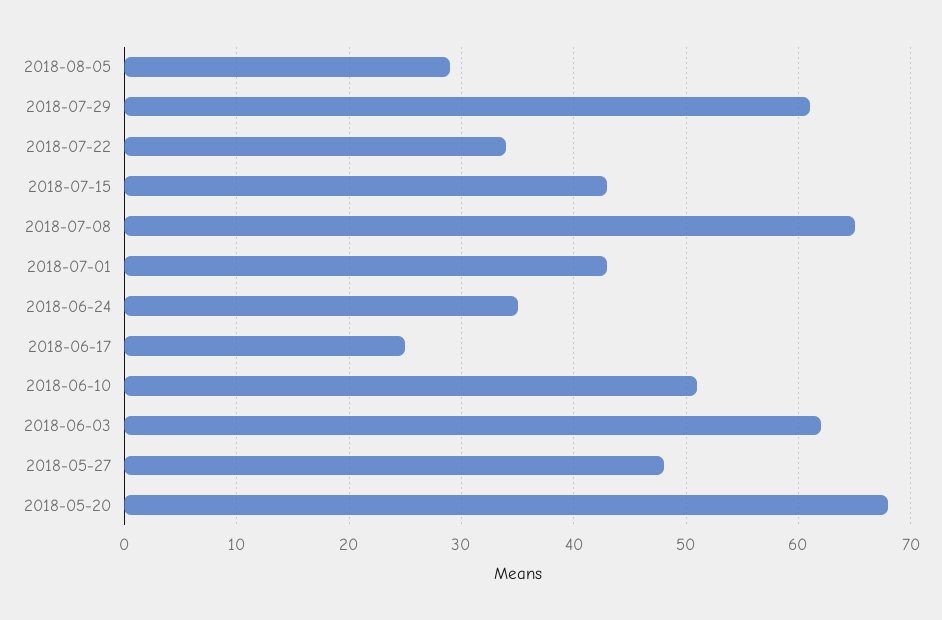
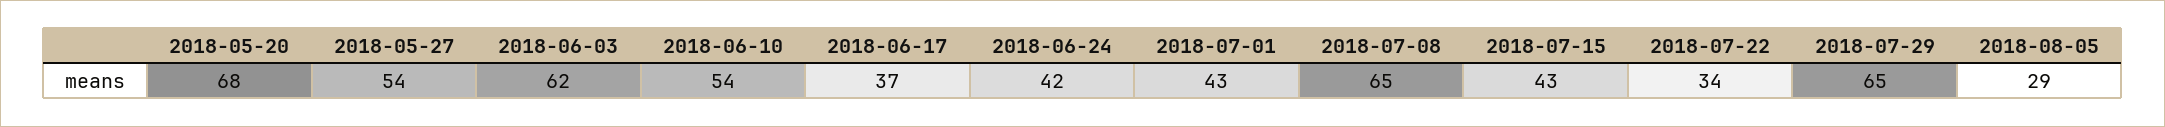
2018-07-29: 61 -> 65
2018-06-24: 35 -> 42
2018-06-17: 25 -> 37
2018-06-10: 51 -> 54
2018-05-27: 48 -> 54

